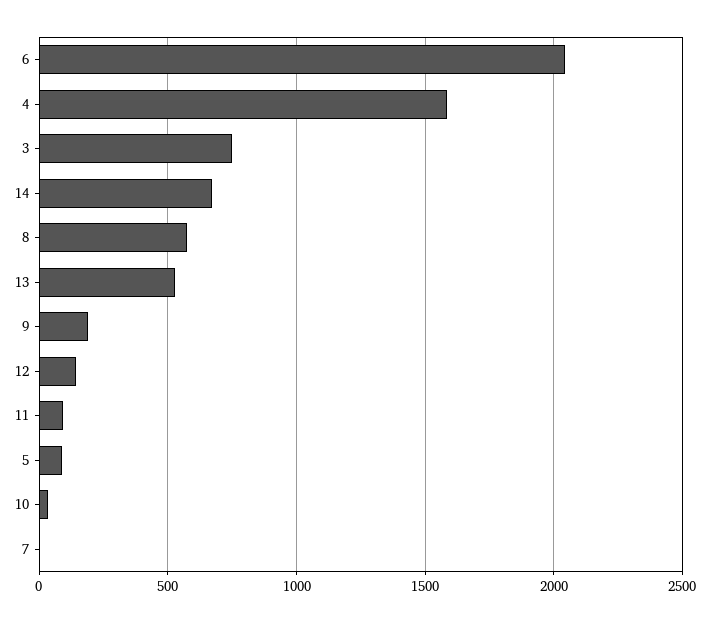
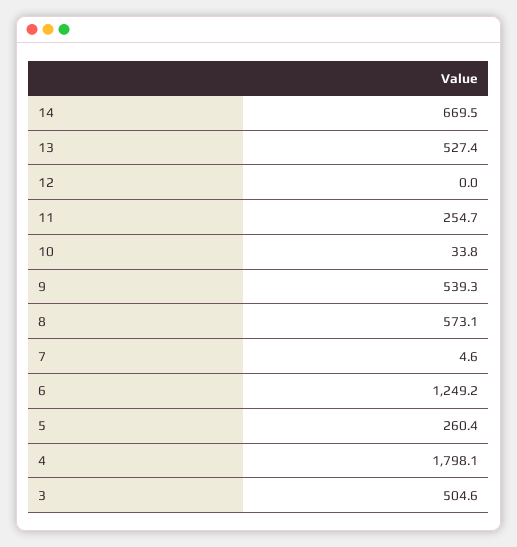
6: 2050 -> 1249.2
4: 1600 -> 1798.1
3: 750 -> 504.6
9: 200 -> 539.3
12: 150 -> 0
11: 100 -> 254.7
5: 100 -> 260.4

